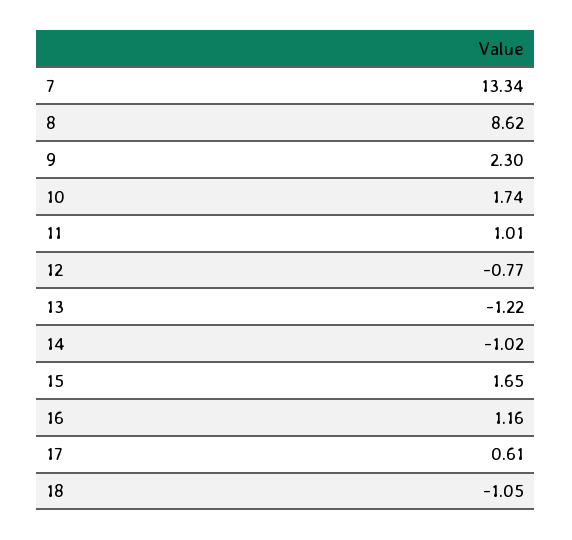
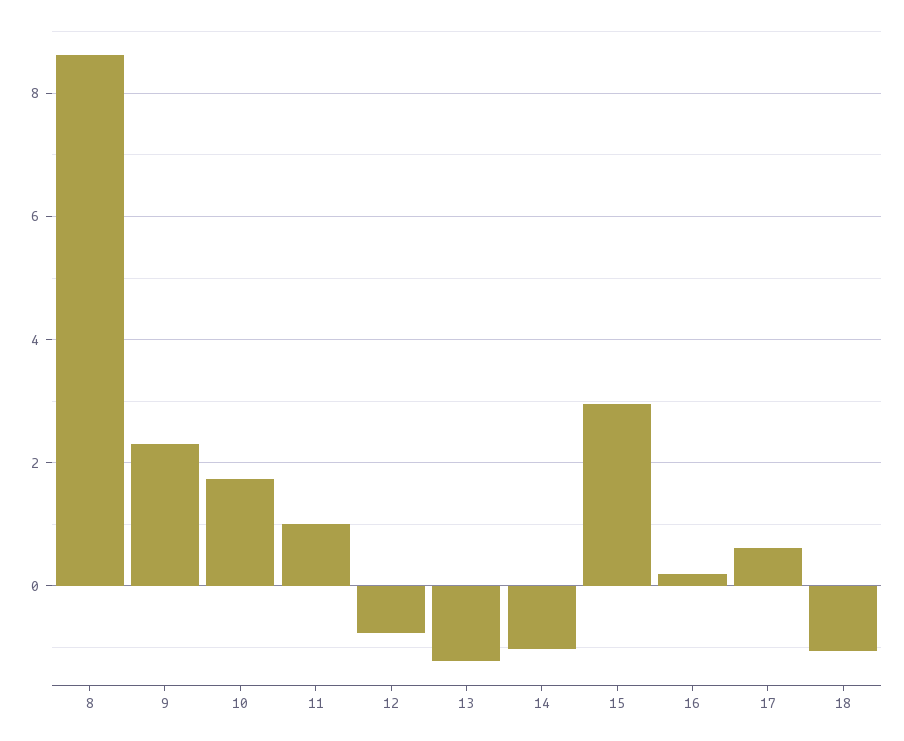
7: 13.34 -> none
15: 1.65 -> 3
16: 1.16 -> 0.2

